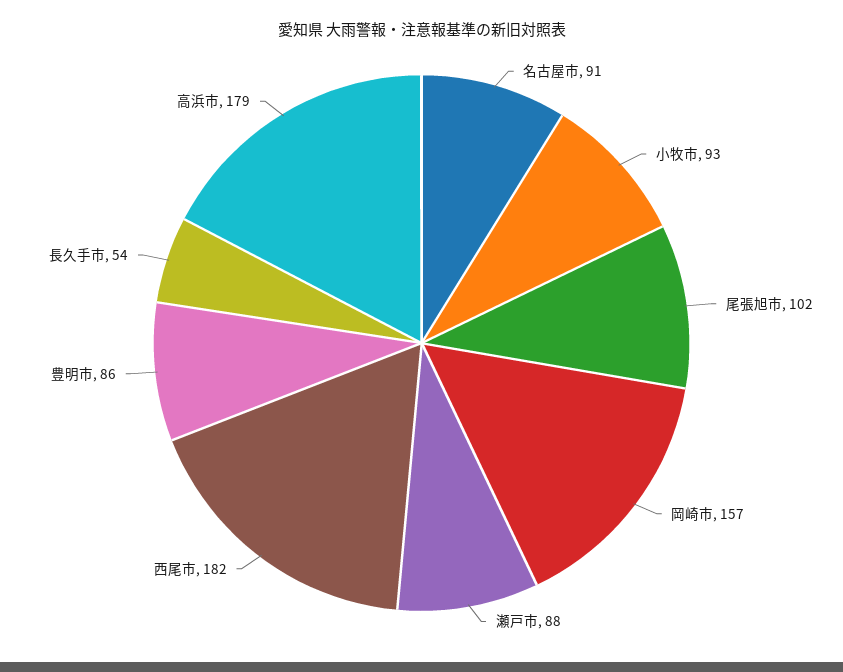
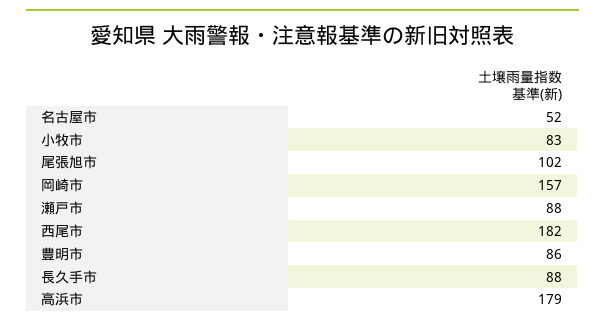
名古屋市: 91 -> 52
小牧市: 93 -> 83
長久手市: 54 -> 88

